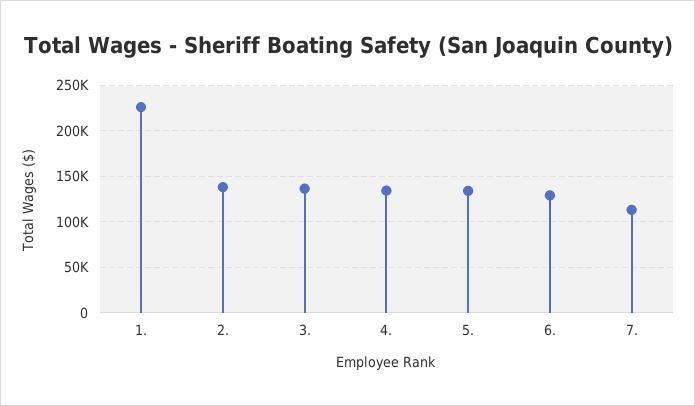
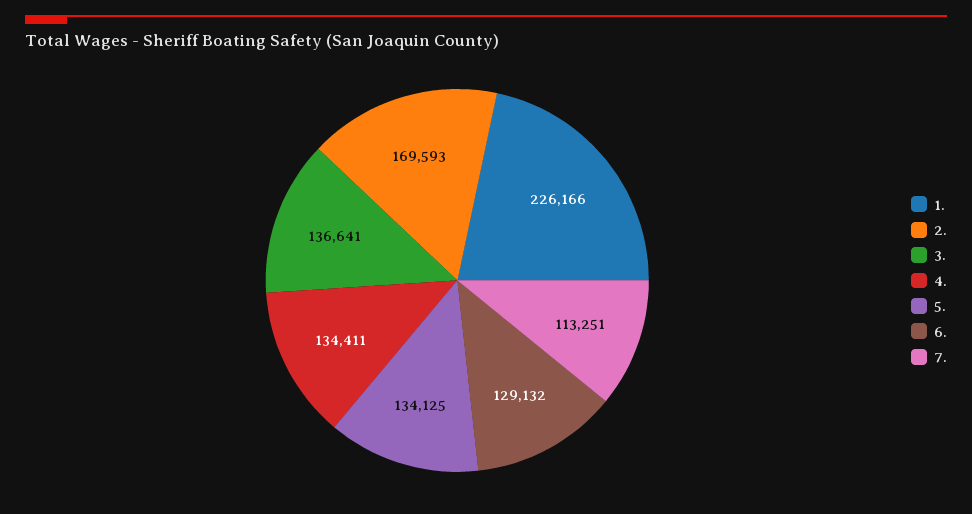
2.: 140000 -> 169593

